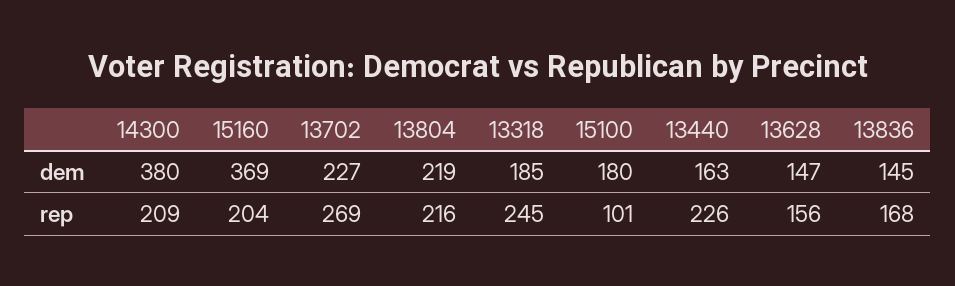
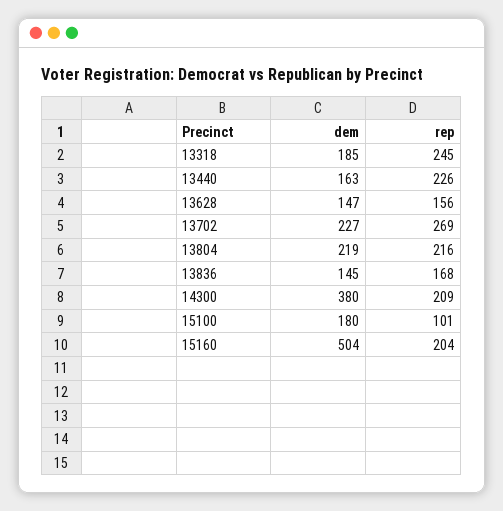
15160, dem: 369 -> 504

